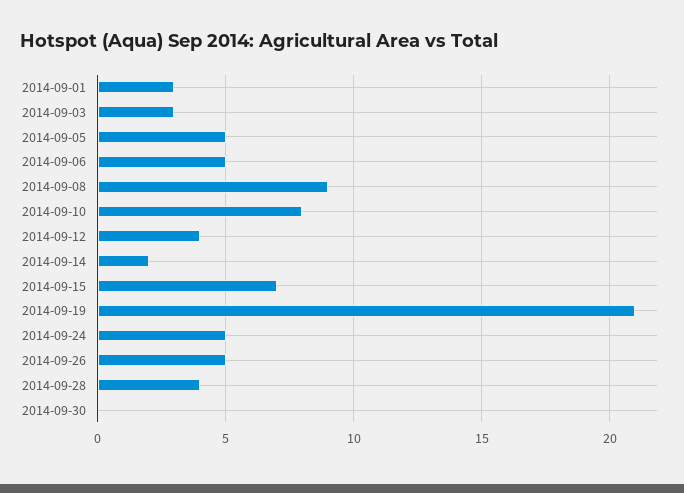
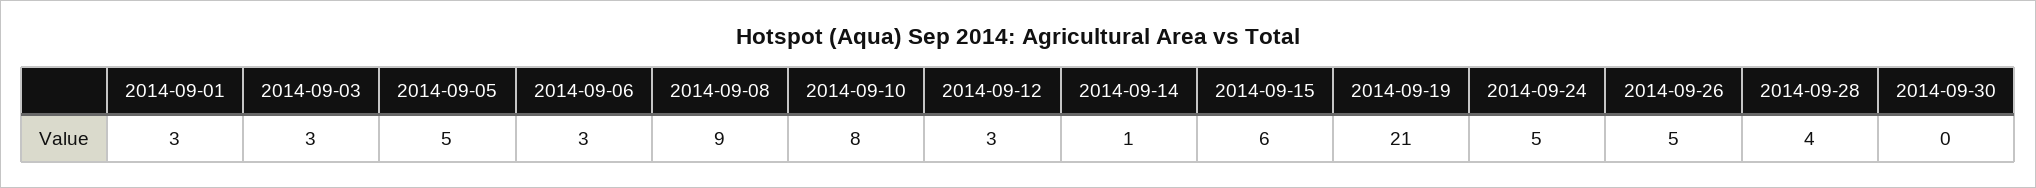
2014-09-06: 5 -> 3
2014-09-12: 4 -> 3
2014-09-14: 2 -> 1
2014-09-15: 7 -> 6

